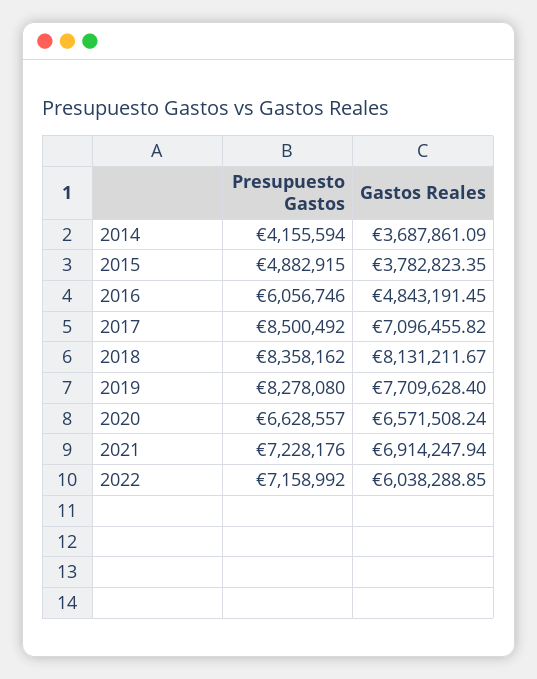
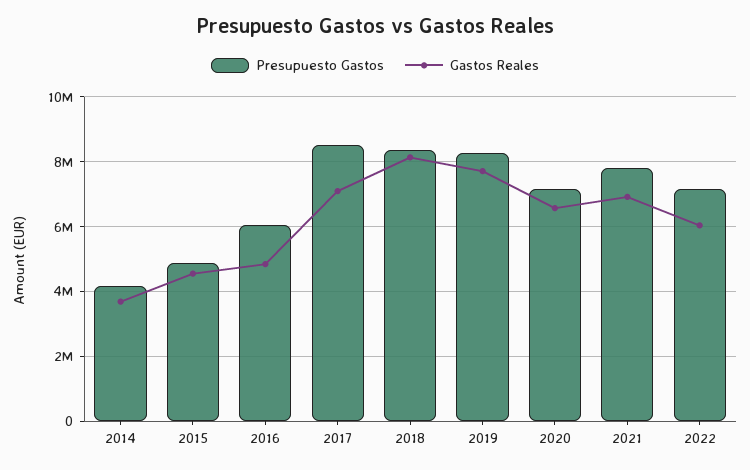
Gastos Reales, 2015: 3782823.35 -> 4600000
Presupuesto Gastos, 2020: 6628557 -> 7200000
Presupuesto Gastos, 2021: 7228176 -> 7800000

